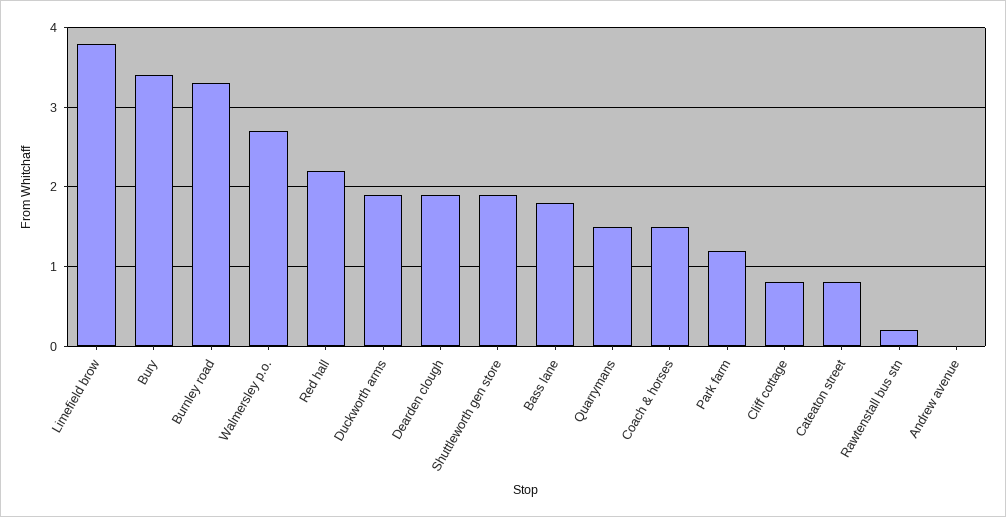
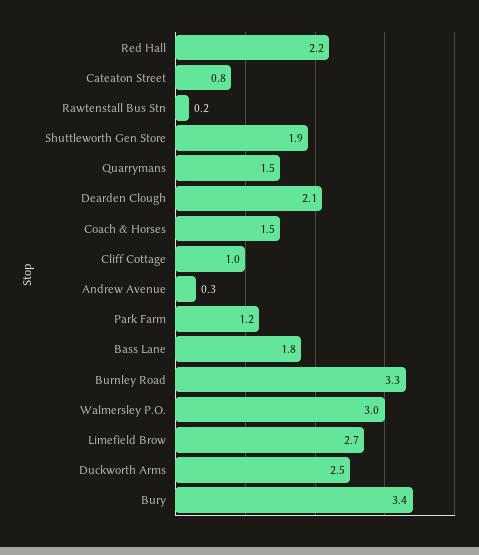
Limefield brow: 3.8 -> 2.7
Walmersley p.o.: 2.7 -> 3
Duckworth arms: 1.9 -> 2.5
Dearden clough: 1.9 -> 2.1
Cliff cottage: 0.8 -> 1
Andrew avenue: 0 -> 0.3

